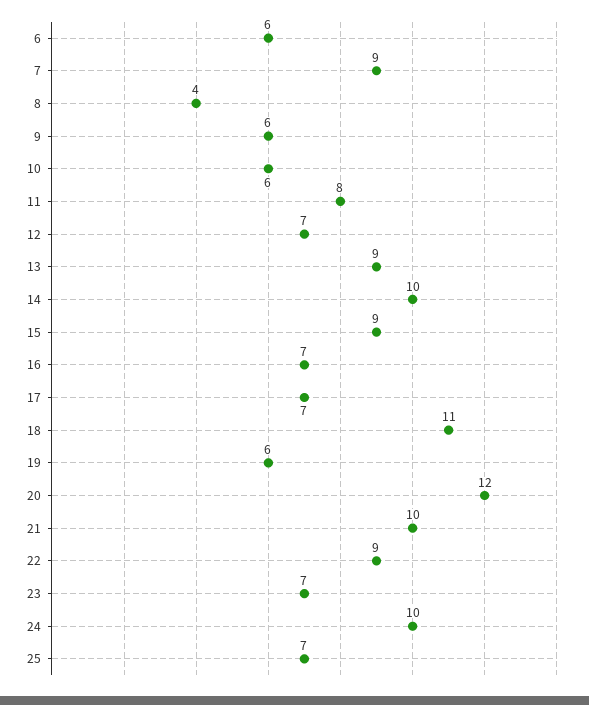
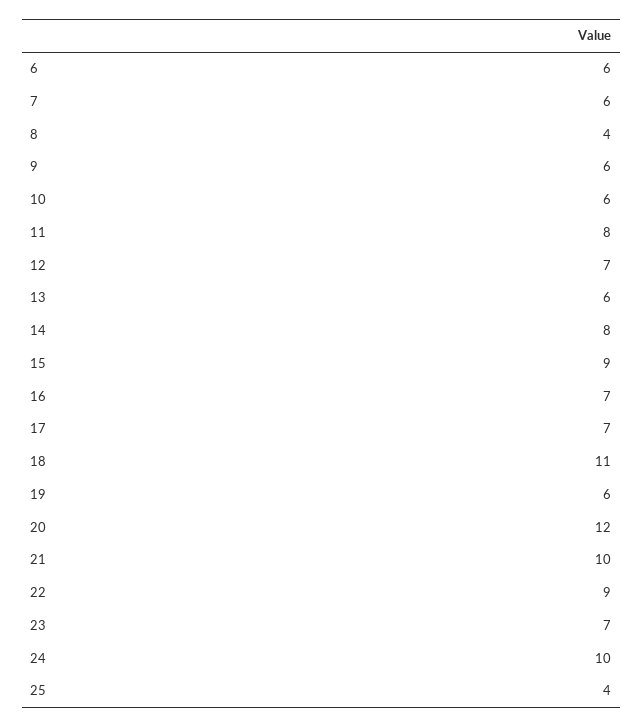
7: 9 -> 6
13: 9 -> 6
14: 10 -> 8
25: 7 -> 4

